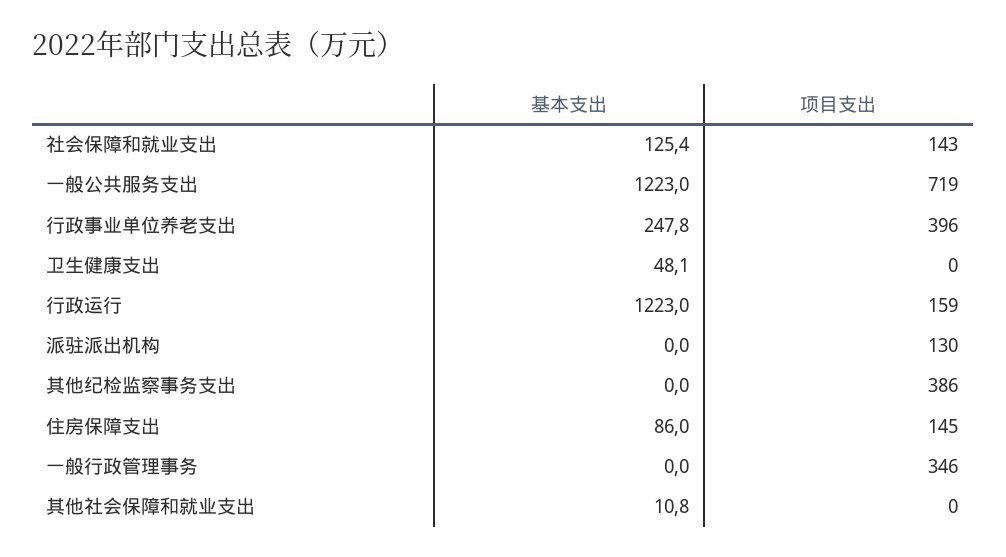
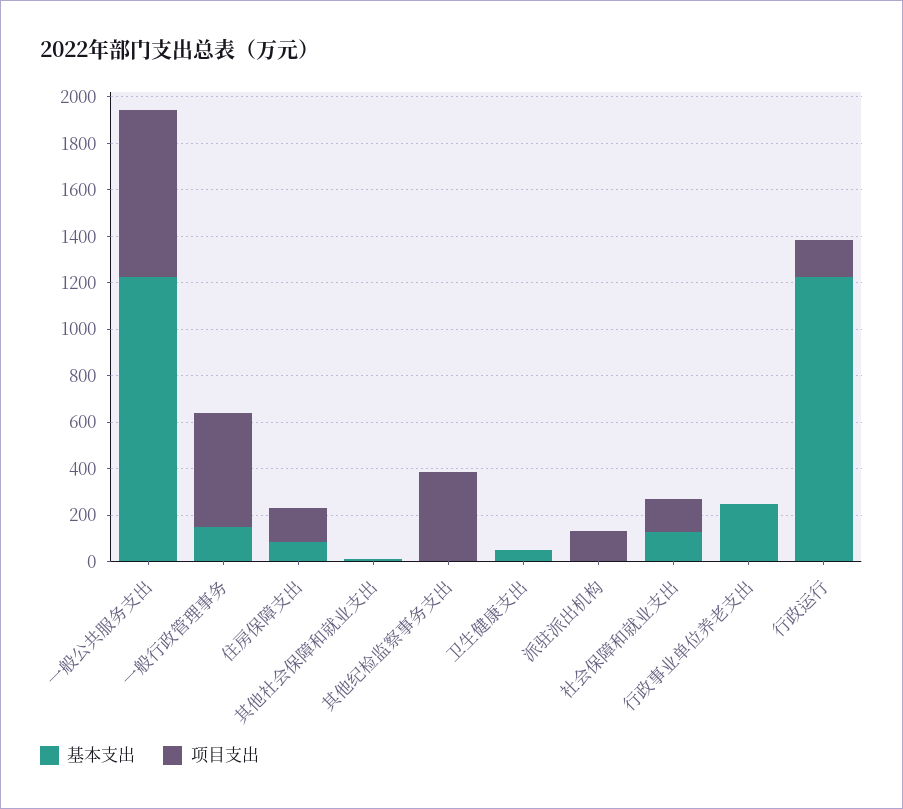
项目支出, 行政事业单位养老支出: 396 -> 0
基本支出, 一般行政管理事务: 0 -> 150
项目支出, 一般行政管理事务: 346 -> 500

